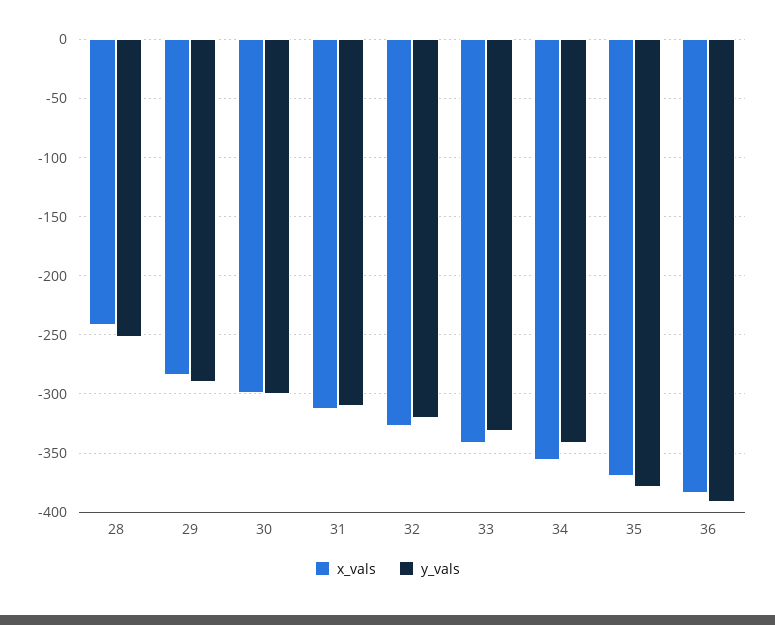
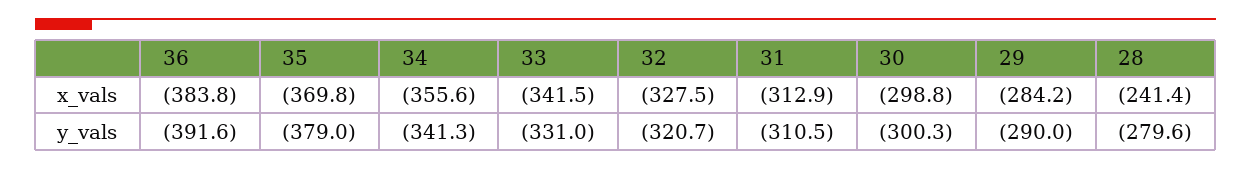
y_vals, 28: -250 -> -279.6

